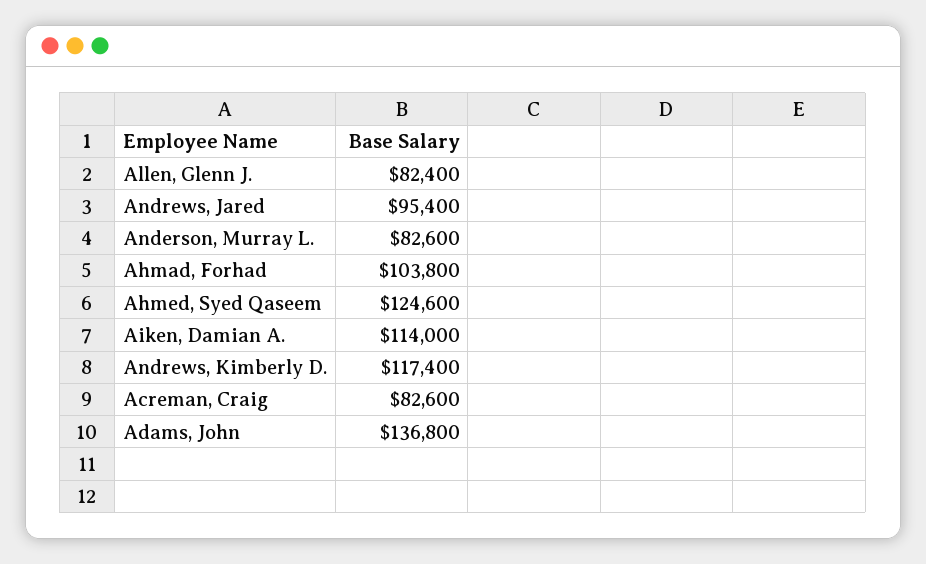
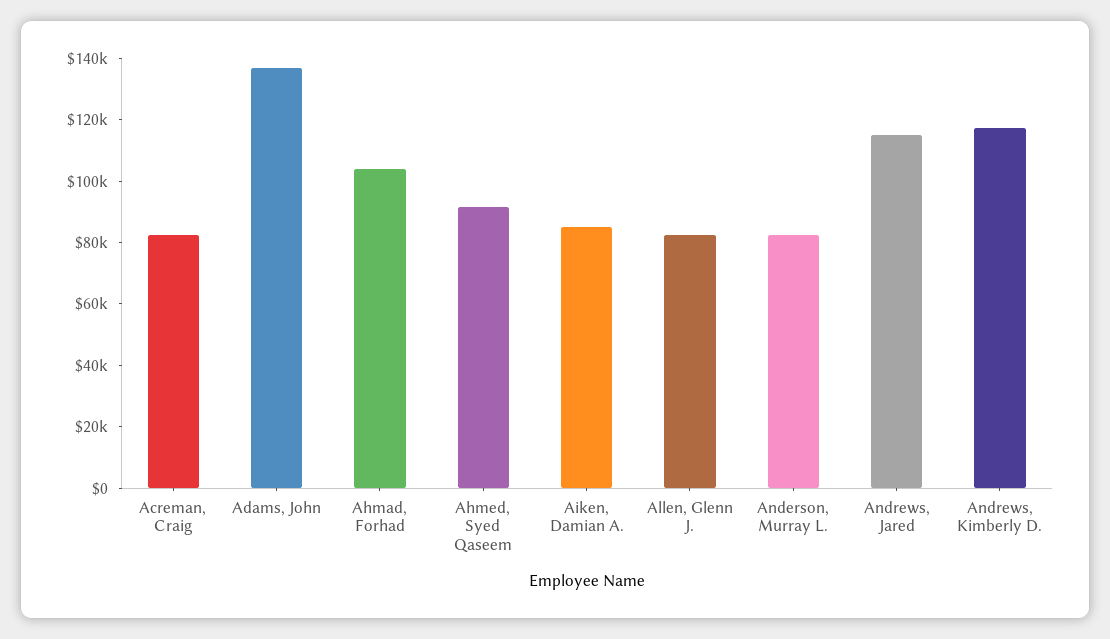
Andrews, Jared: 95400 -> 115000
Ahmed, Syed Qaseem: 124600 -> 90000
Aiken, Damian A.: 114000 -> 85000

